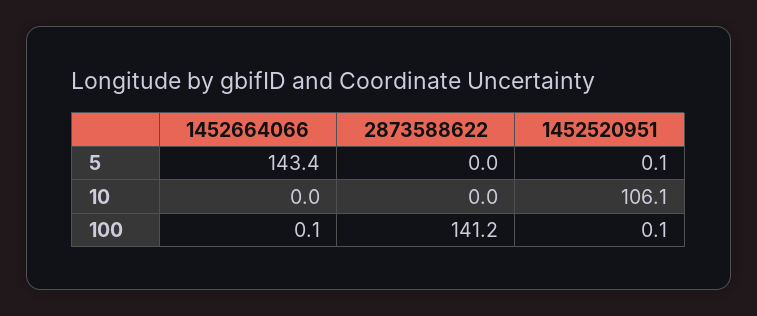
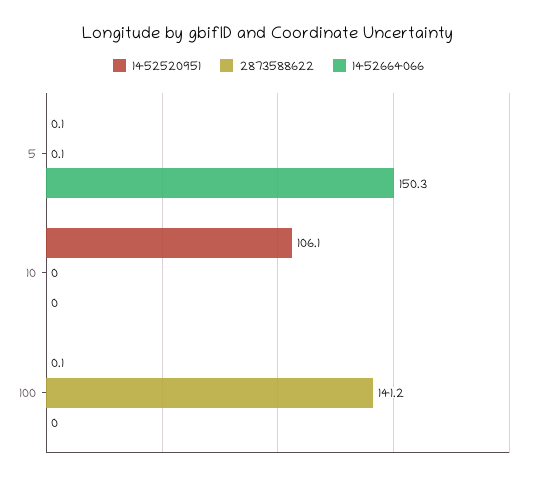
1452664066, 5: 143.4 -> 150.3
2873588622, 5: 0 -> 0.1
1452664066, 100: 0.1 -> 0

